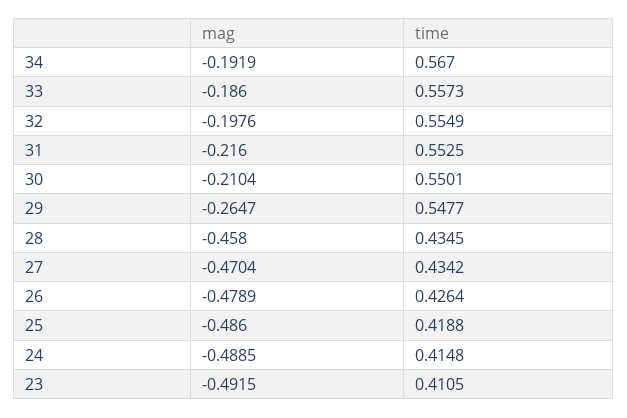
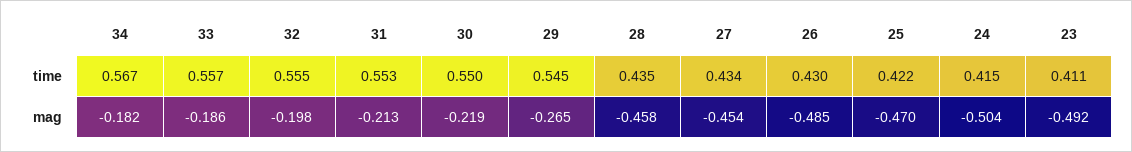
mag, 34: -0.1919 -> -0.182
mag, 31: -0.216 -> -0.213
mag, 30: -0.2104 -> -0.219
time, 29: 0.5477 -> 0.545
mag, 27: -0.4704 -> -0.454
mag, 26: -0.4789 -> -0.485
time, 26: 0.4264 -> 0.43
mag, 25: -0.486 -> -0.47
time, 25: 0.4188 -> 0.422
mag, 24: -0.4885 -> -0.504

